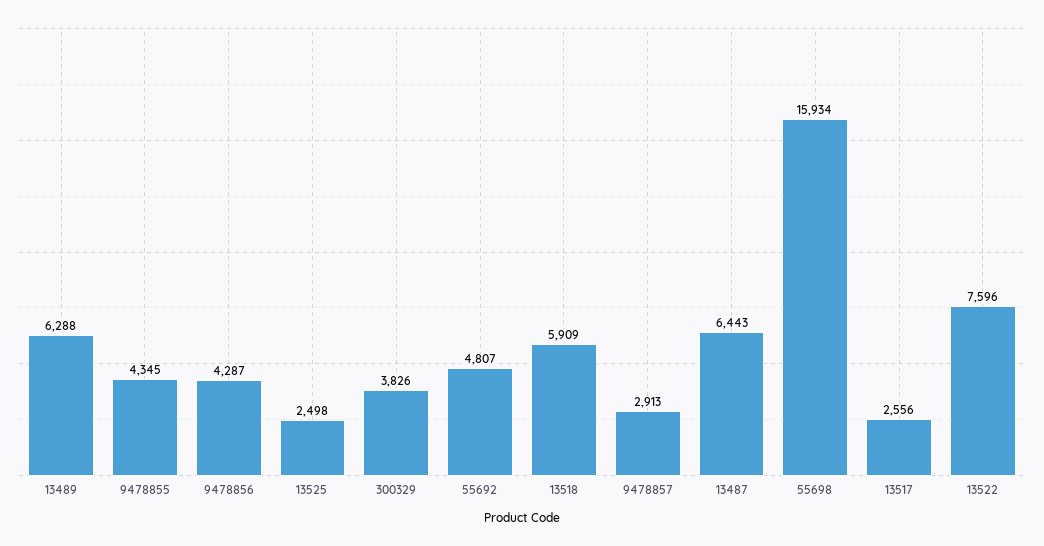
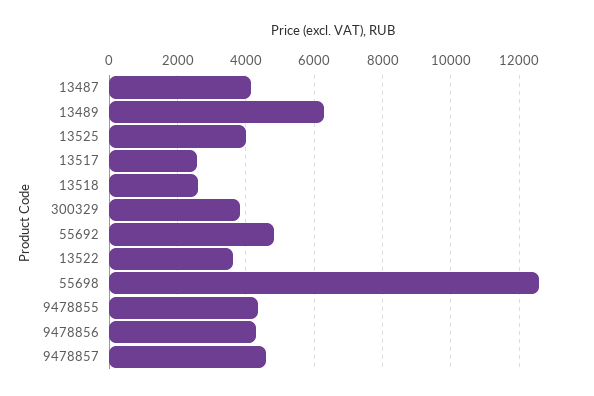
13525: 2498 -> 4000
13518: 5909 -> 2600
9478857: 2913 -> 4600
13487: 6443 -> 4200
55698: 15934 -> 12600
13522: 7596 -> 3600

